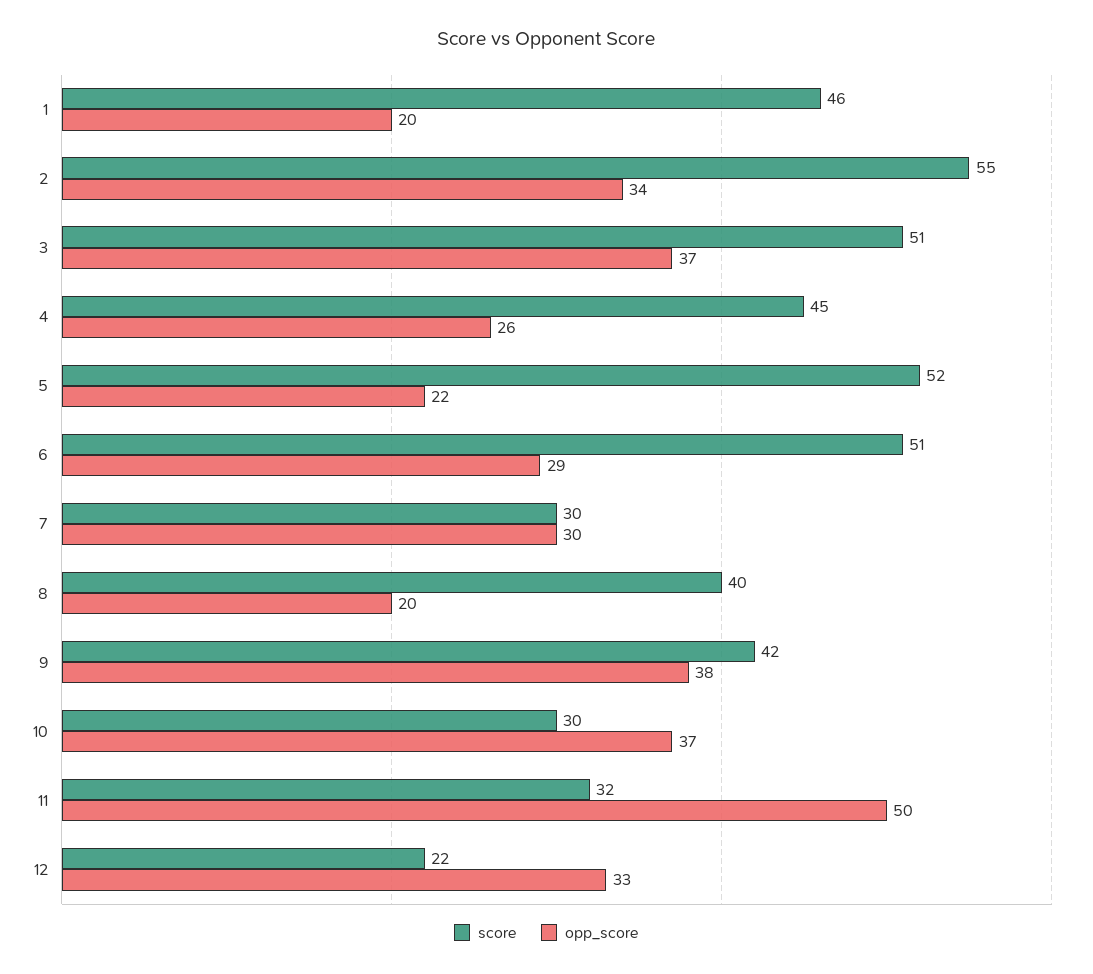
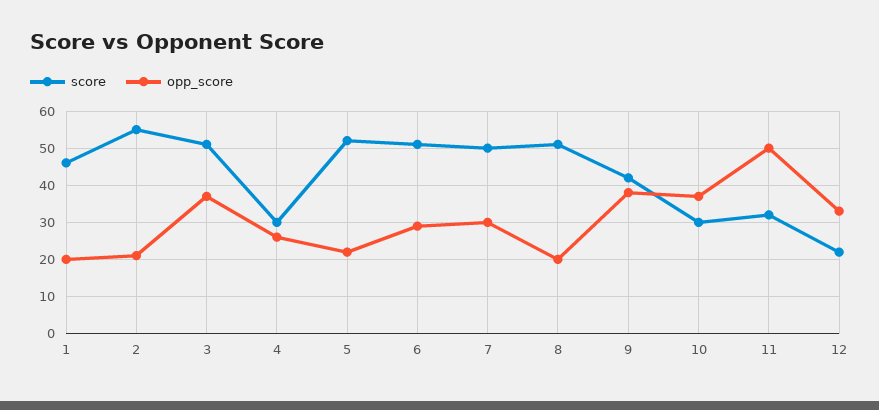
opp_score, 2: 34 -> 20
score, 4: 45 -> 30
score, 7: 30 -> 50
score, 8: 40 -> 50

